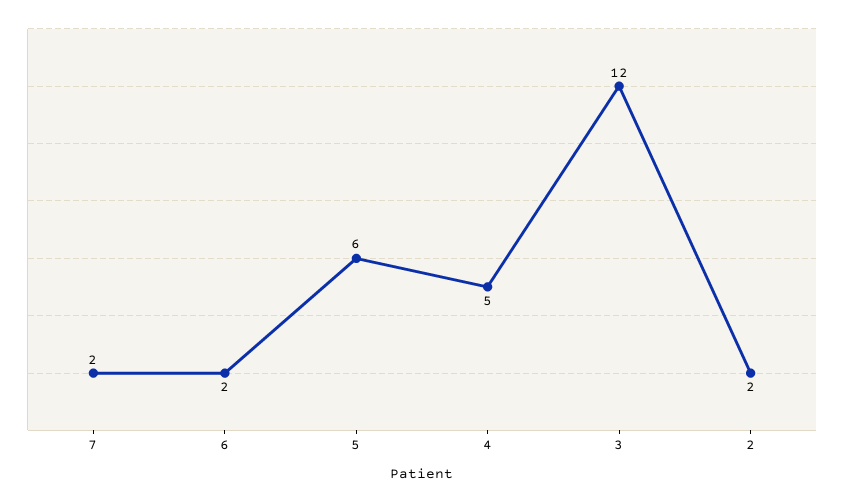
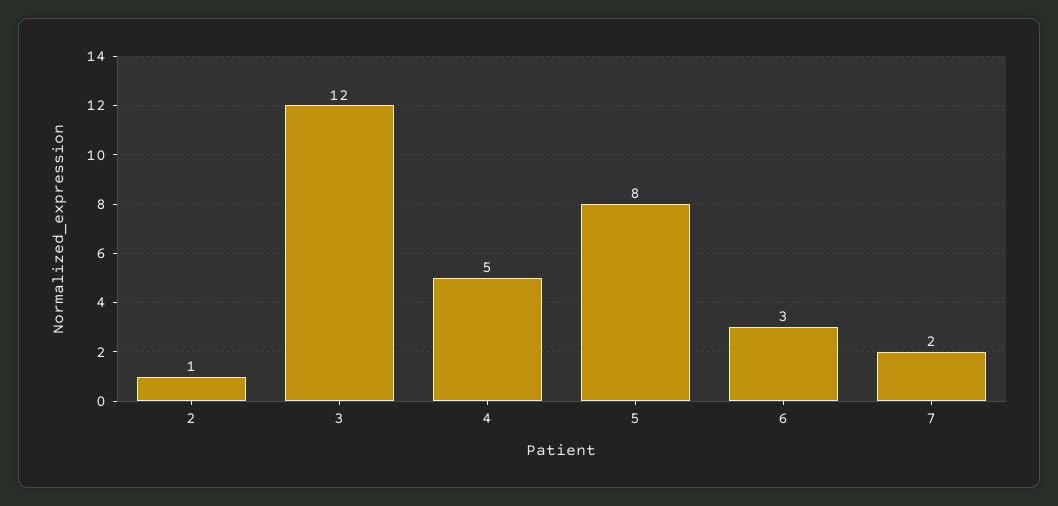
6: 2 -> 3
5: 6 -> 8
2: 2 -> 1

